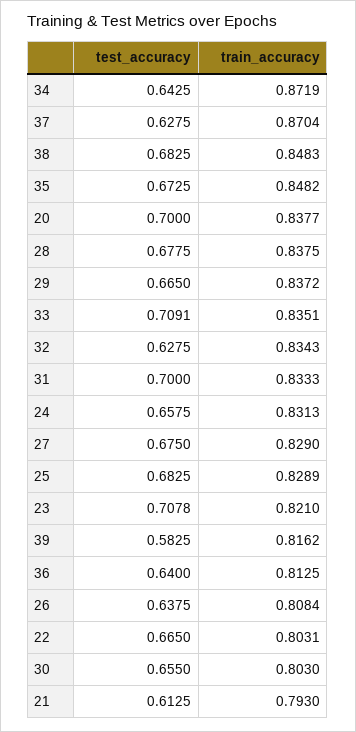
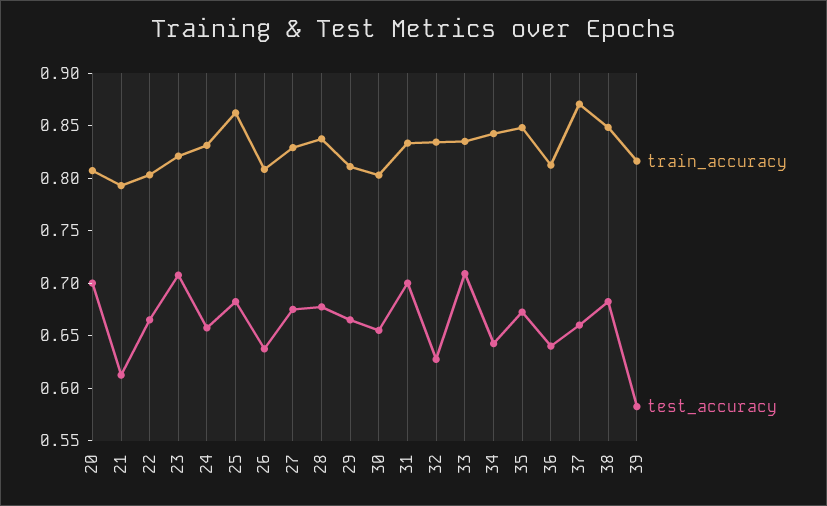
train_accuracy, 34: 0.8719 -> 0.84
test_accuracy, 37: 0.6275 -> 0.66
train_accuracy, 20: 0.8377 -> 0.81
train_accuracy, 29: 0.8372 -> 0.81
train_accuracy, 25: 0.8289 -> 0.86

